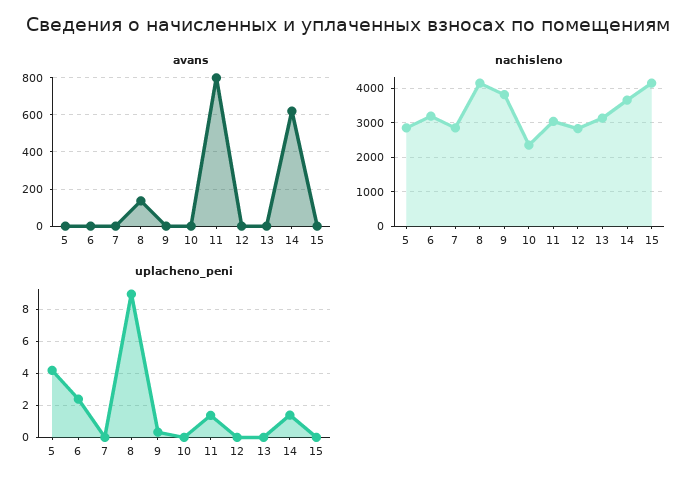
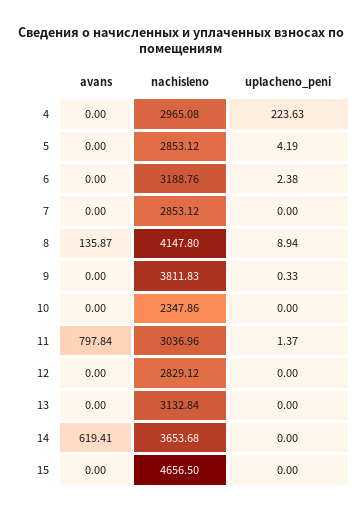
nachisleno, 15: 4200 -> 4656.5
uplacheno_peni, 14: 1.5 -> 0
avans, 4: none -> 0
nachisleno, 4: none -> 2965.08
uplacheno_peni, 4: none -> 223.63

